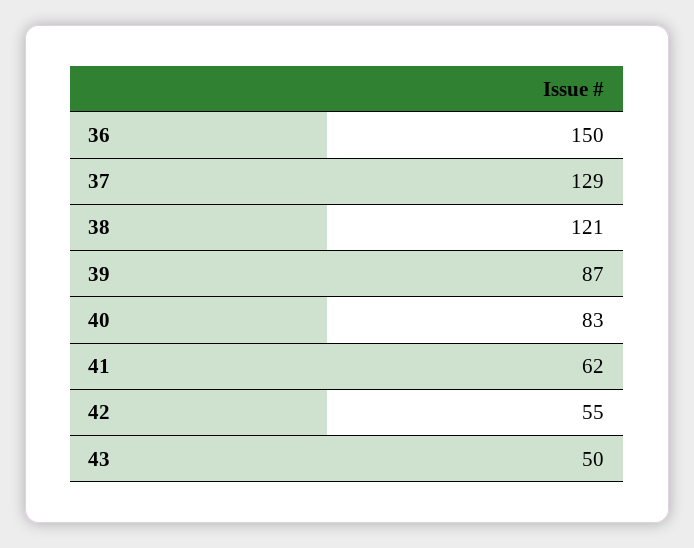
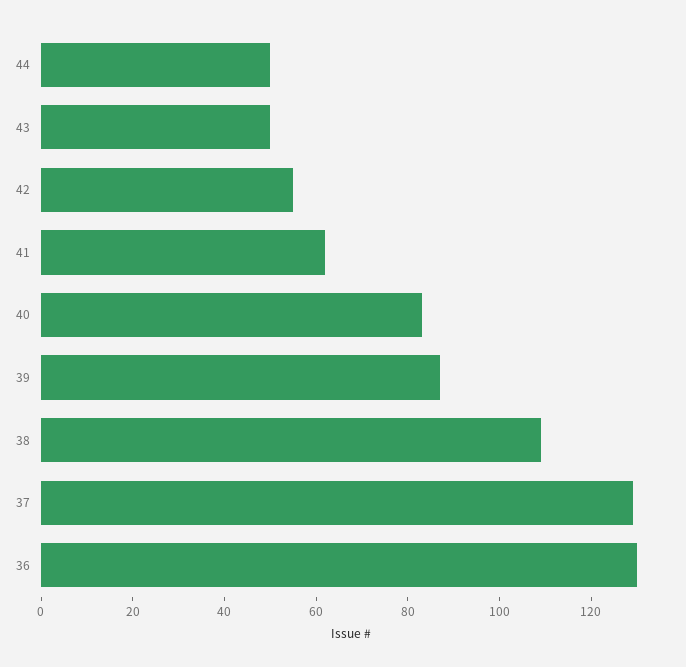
36: 150 -> 130
38: 121 -> 110
44: none -> 50

